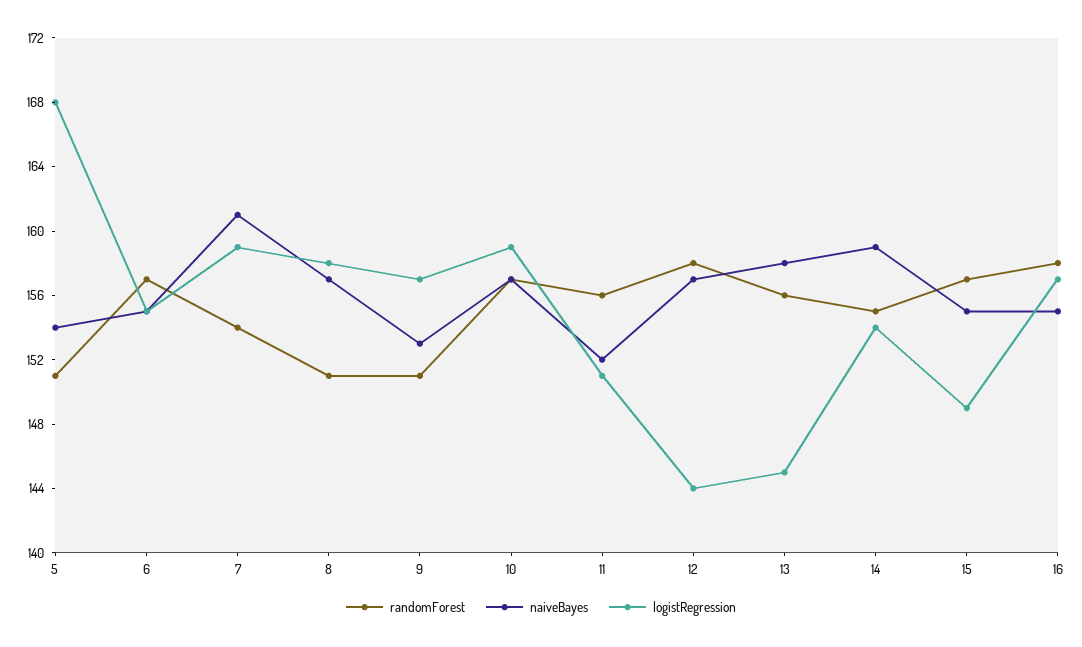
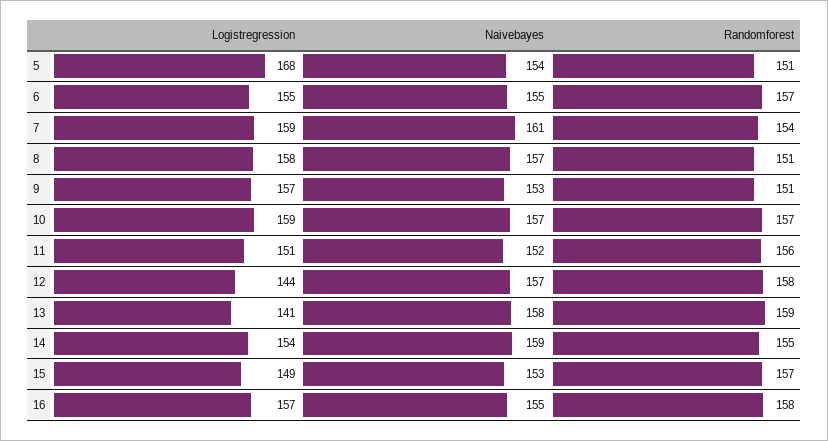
randomForest, 13: 156 -> 159
logistRegression, 13: 145 -> 141
naiveBayes, 15: 155 -> 153

